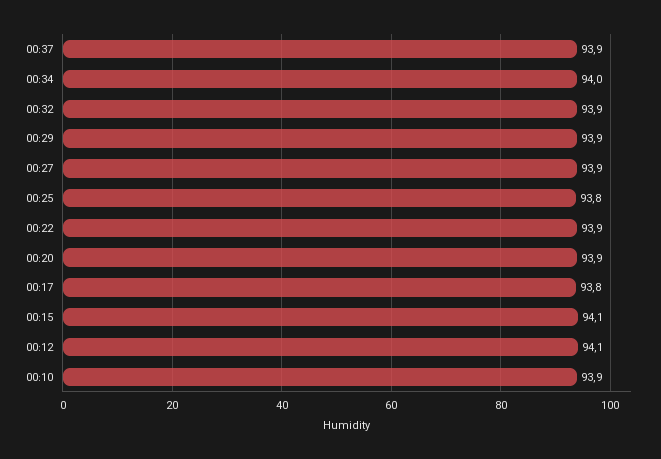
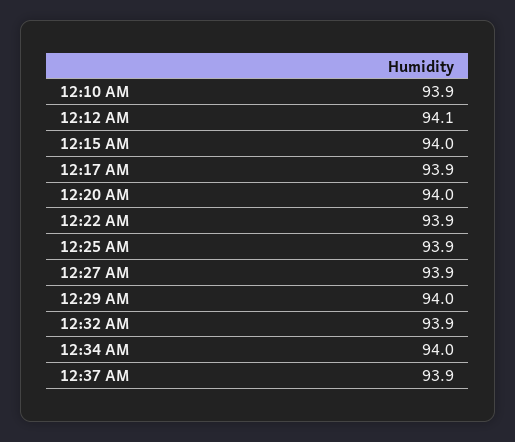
00:29: 93.9 -> 94
00:25: 93.8 -> 93.9
00:20: 93.9 -> 94
00:17: 93.8 -> 93.9
00:15: 94.1 -> 94

